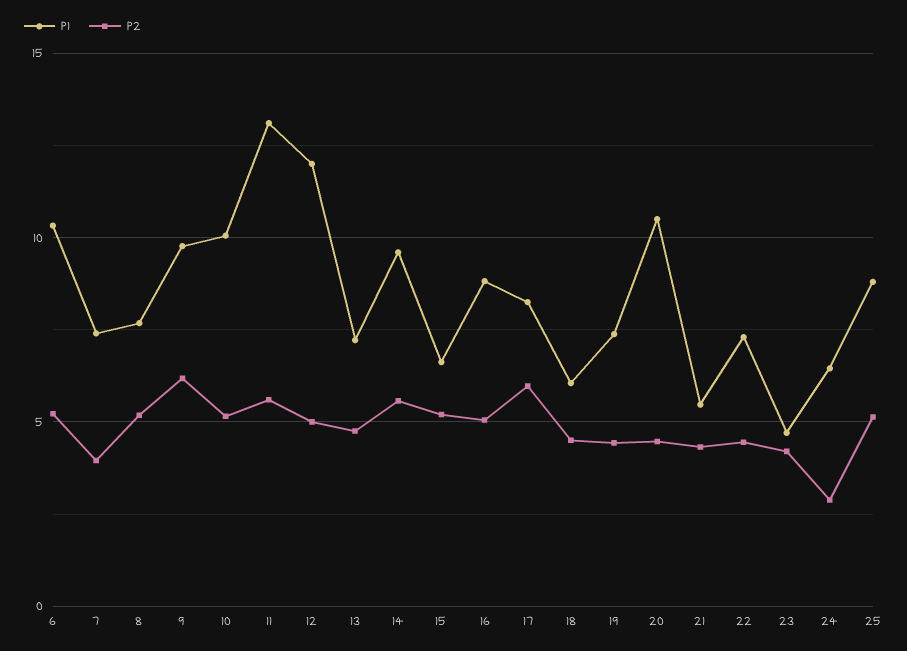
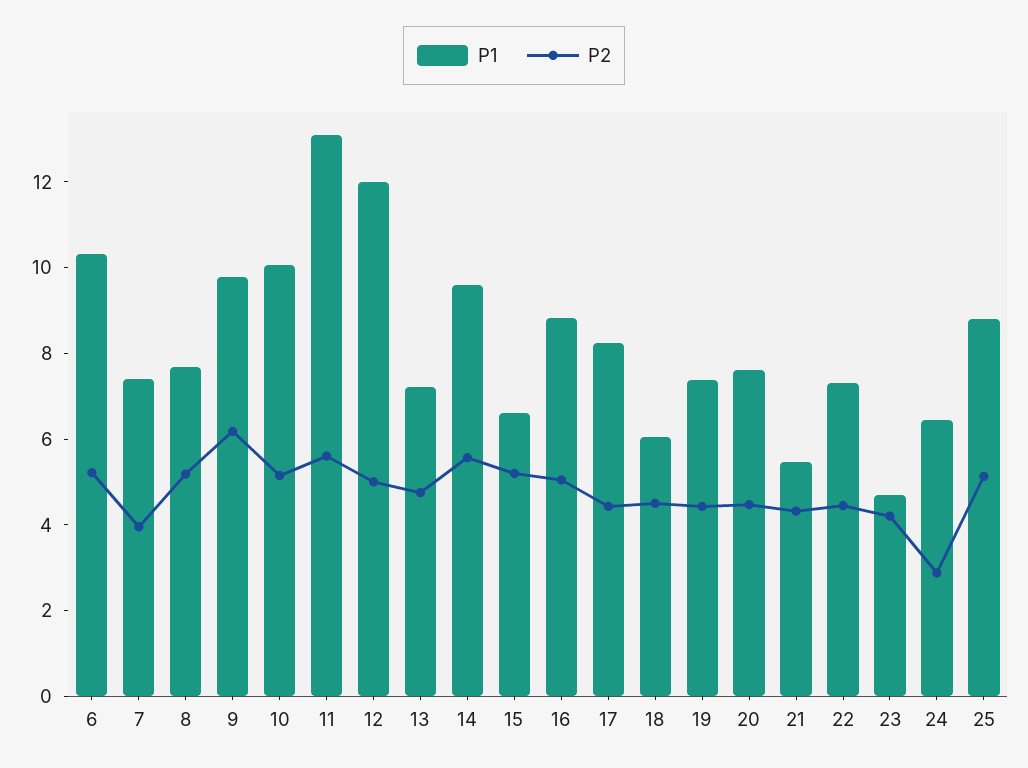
P2, 17: 6 -> 4.5
P1, 20: 10.5 -> 7.5

